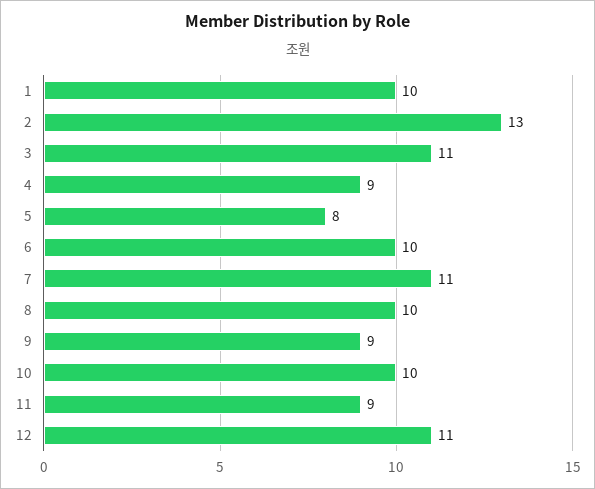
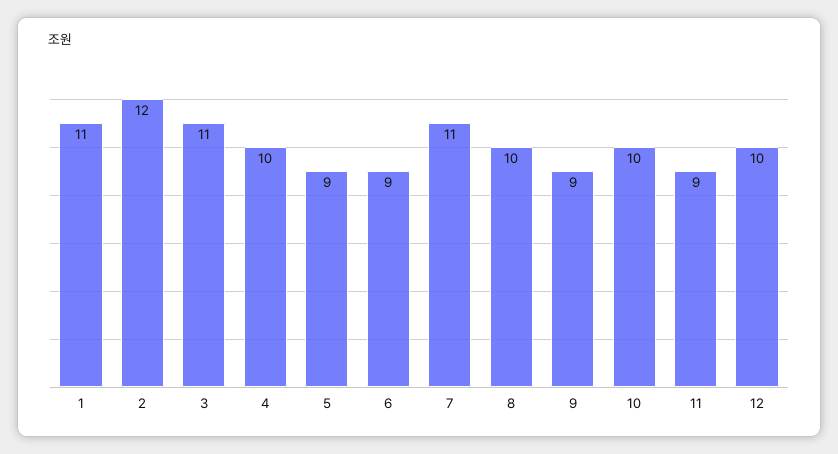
1: 10 -> 11
2: 13 -> 12
4: 9 -> 10
5: 8 -> 9
6: 10 -> 9
12: 11 -> 10

